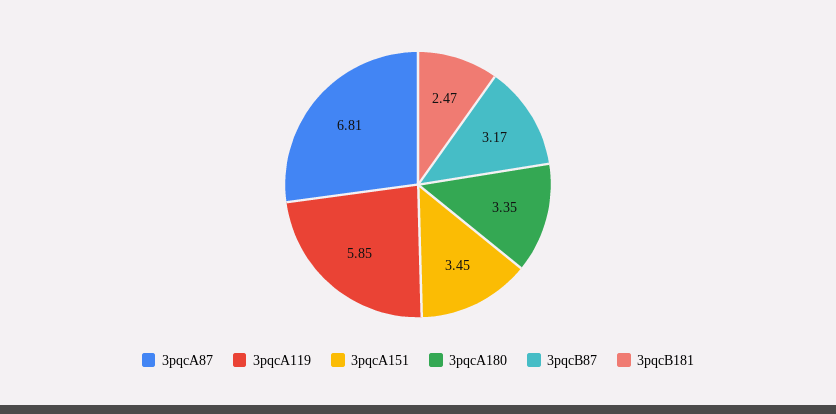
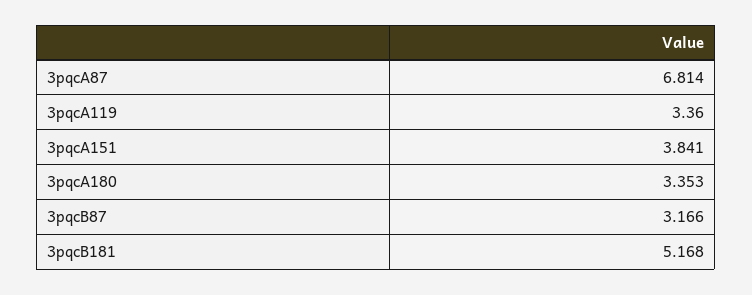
3pqcA119: 5.85 -> 3.36
3pqcA151: 3.45 -> 3.841
3pqcB181: 2.47 -> 5.168

